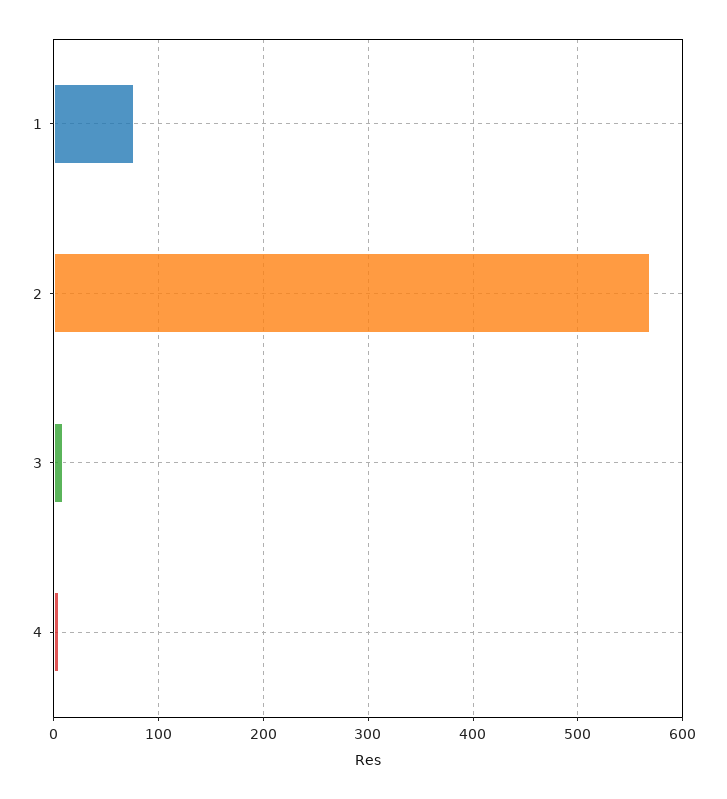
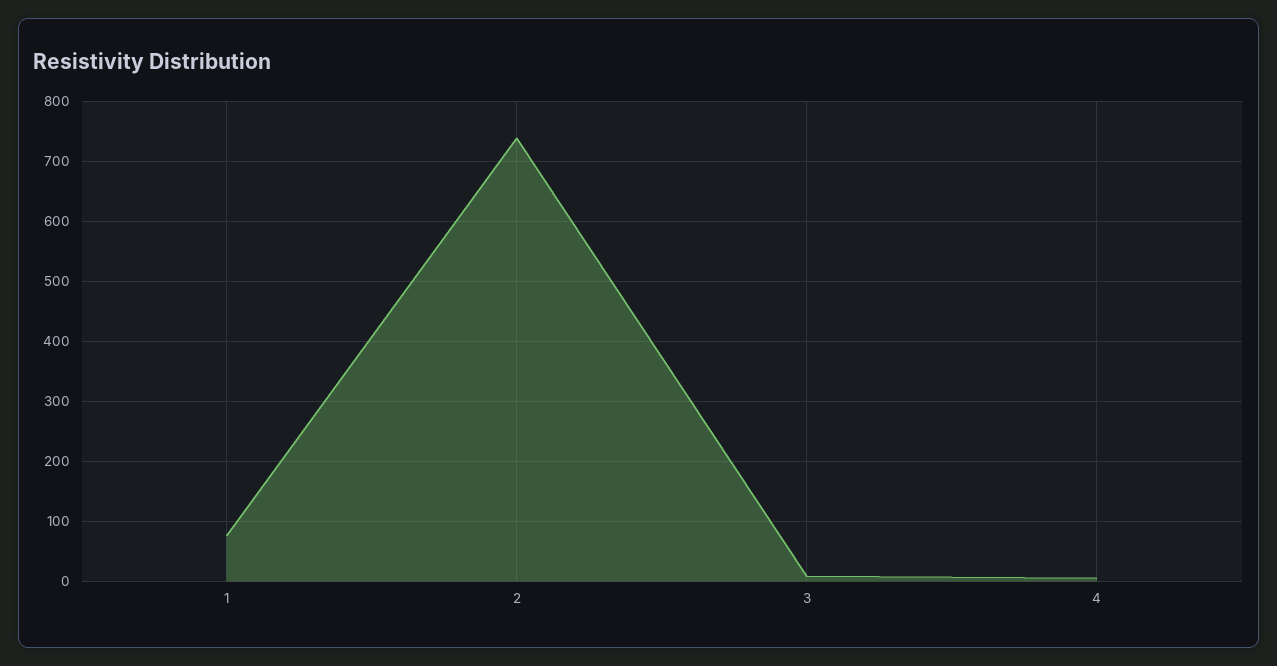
2: 570 -> 740

